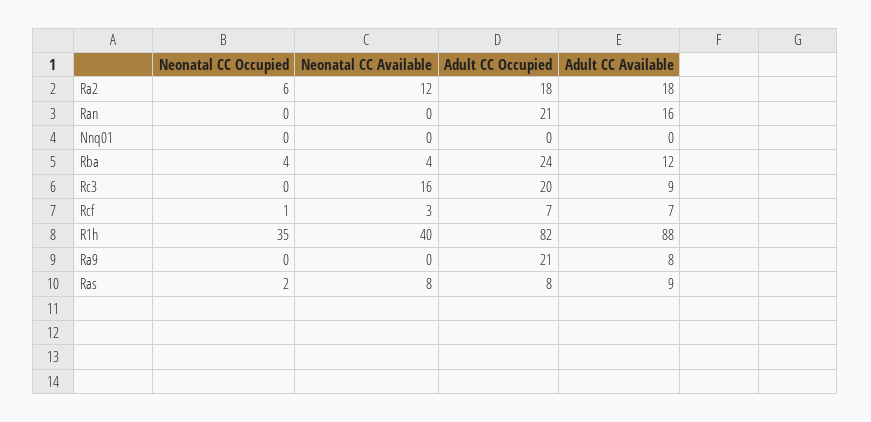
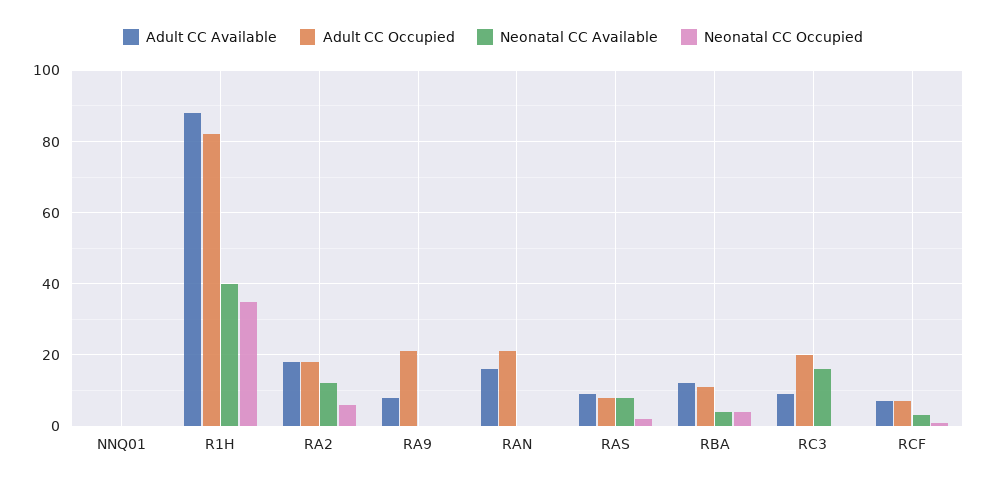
Adult CC Occupied, Rba: 24 -> 10

